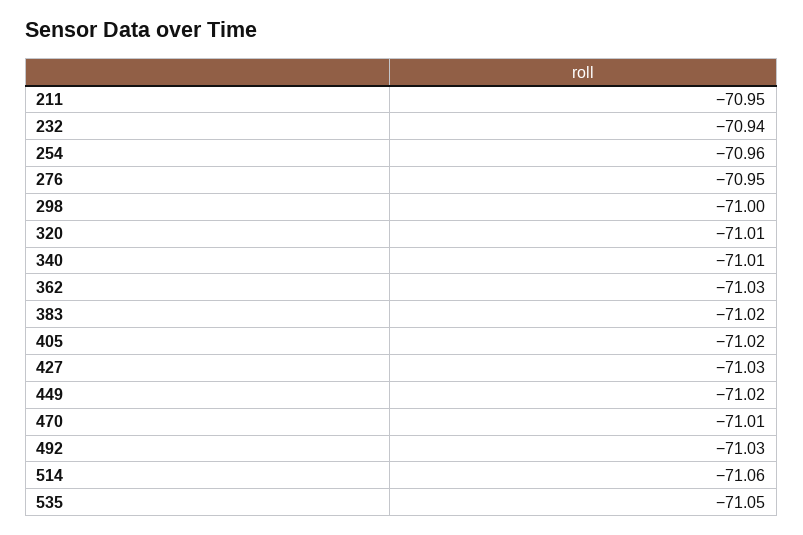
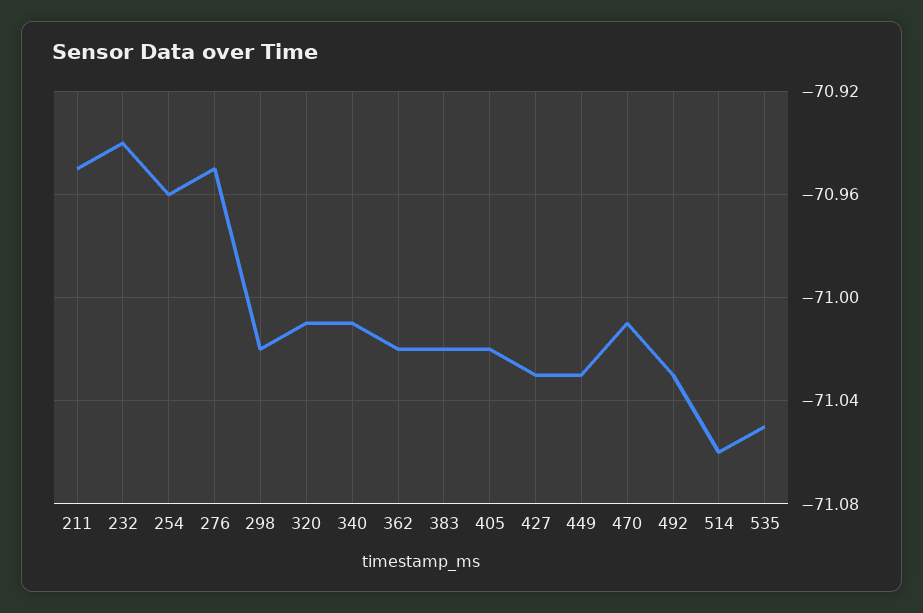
298: -71 -> -71.02
362: -71.03 -> -71.02
449: -71.02 -> -71.03

